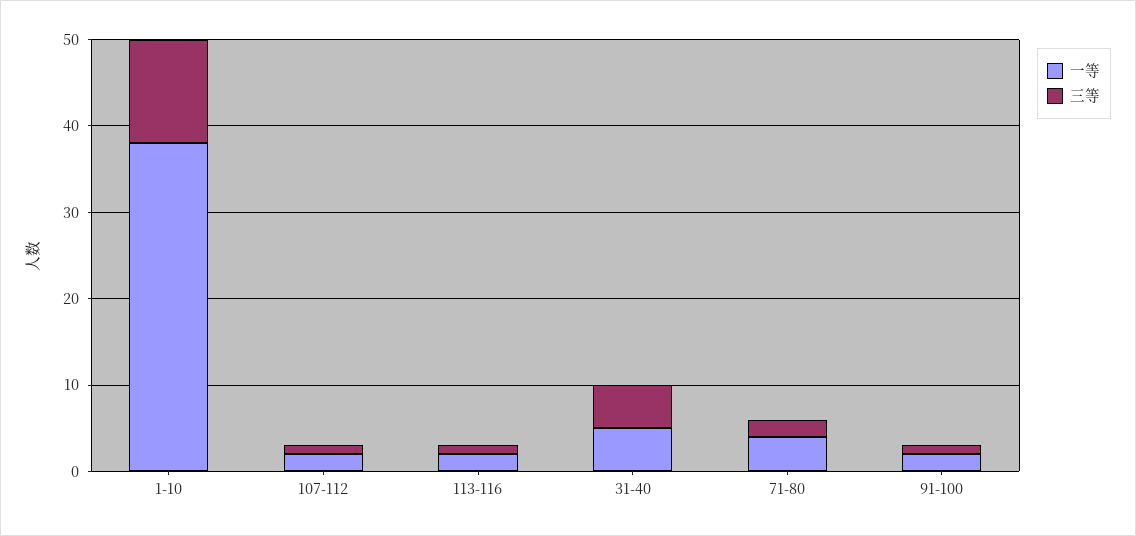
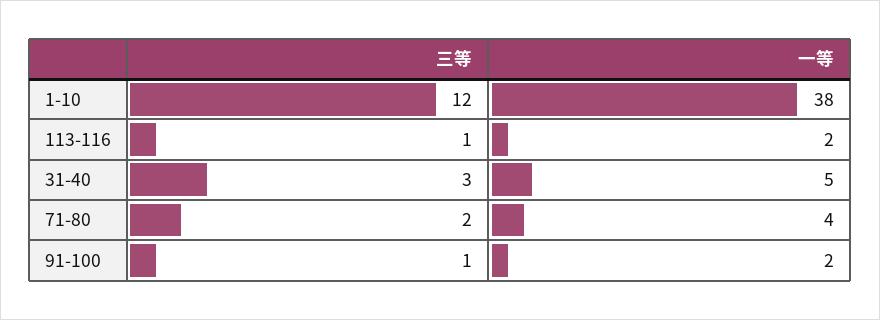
一等, 107-112: 2 -> none
三等, 107-112: 1 -> none
三等, 31-40: 5 -> 3

